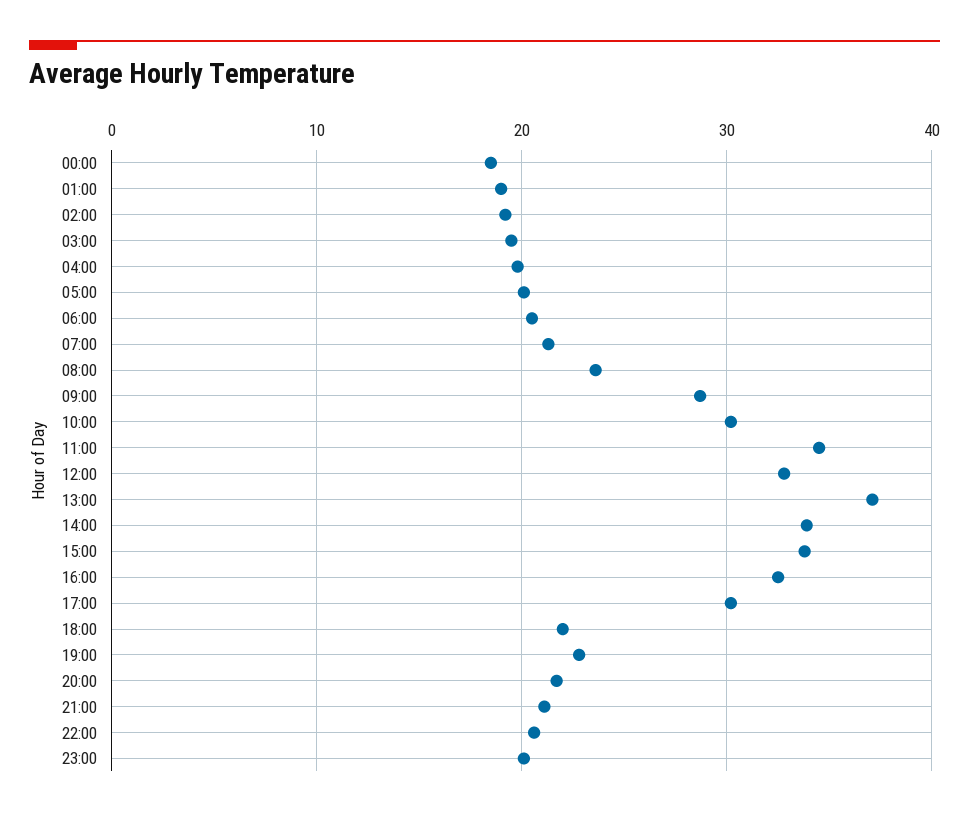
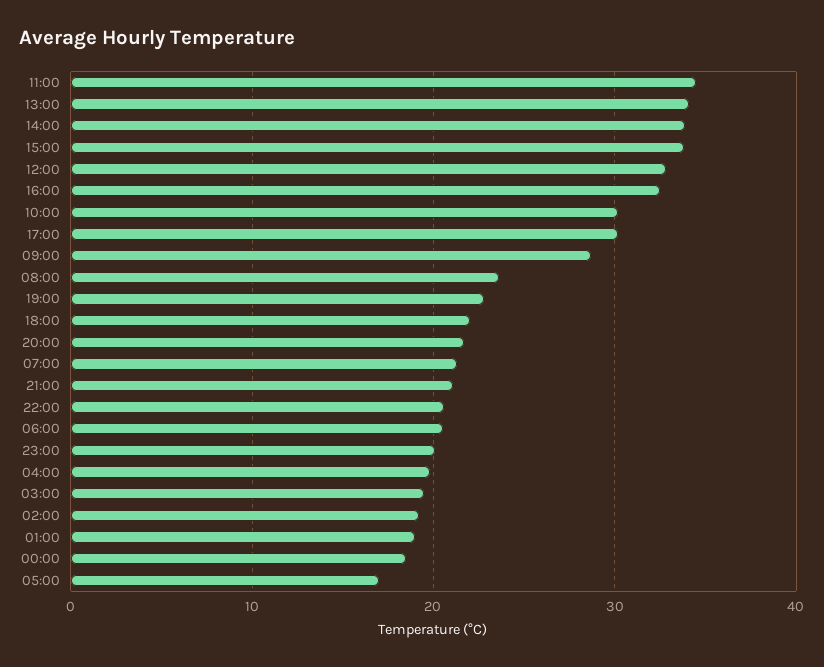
05:00: 20 -> 17
13:00: 37 -> 34

